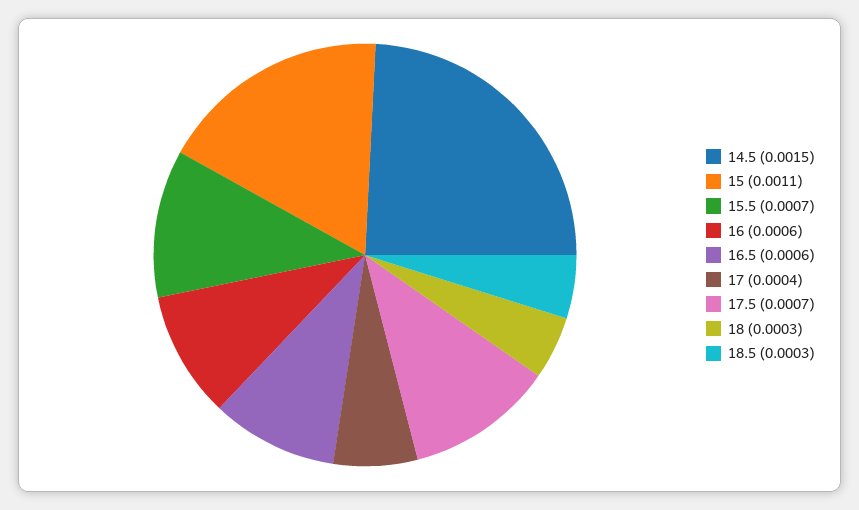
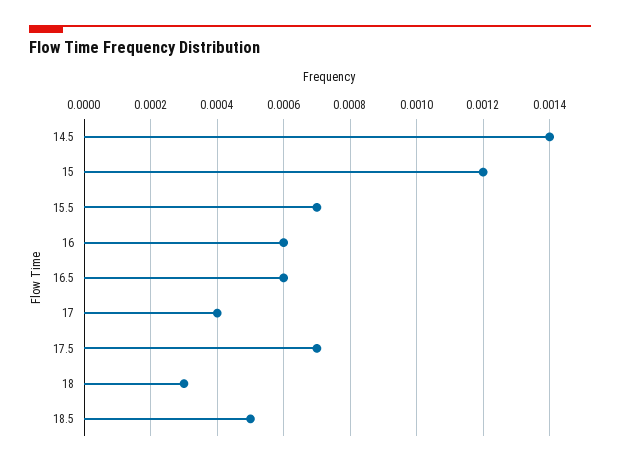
14.5: 0.0015 -> 0.0014
15: 0.0011 -> 0.0012
18.5: 0.0003 -> 0.0005

